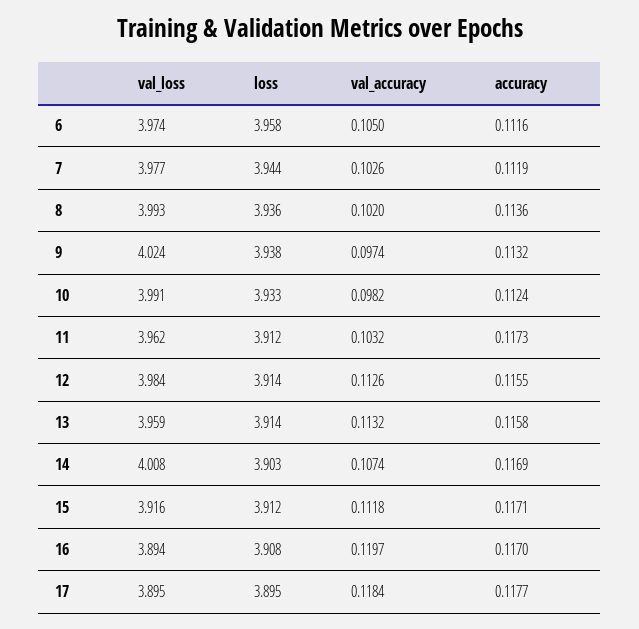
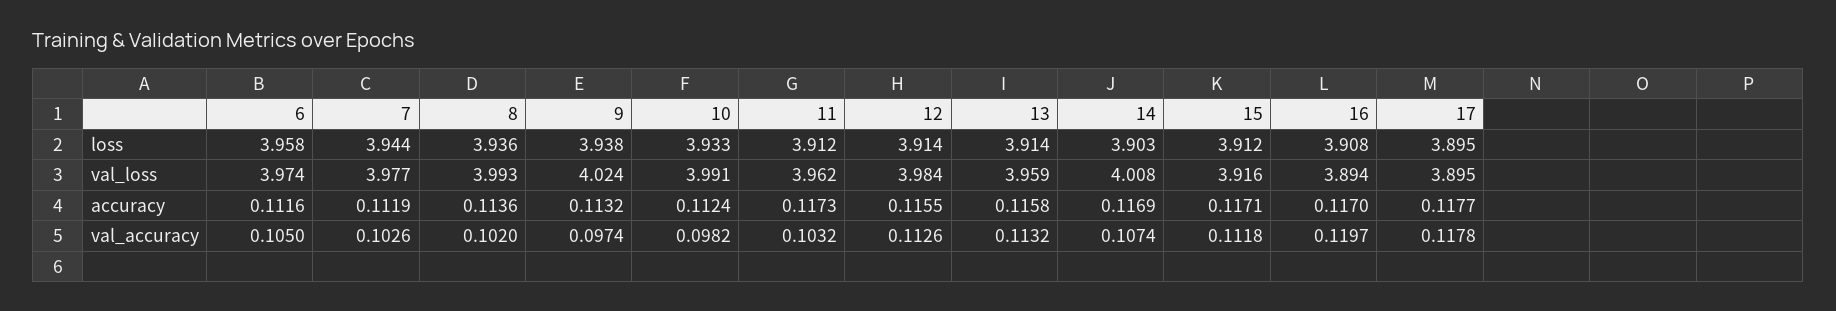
val_accuracy, 17: 0.1184 -> 0.1178

